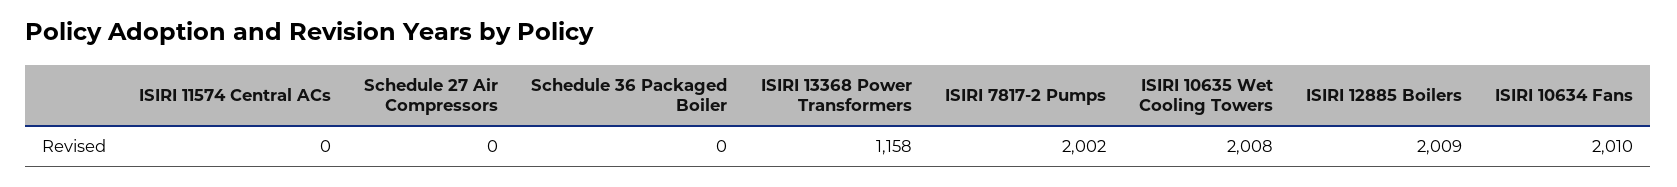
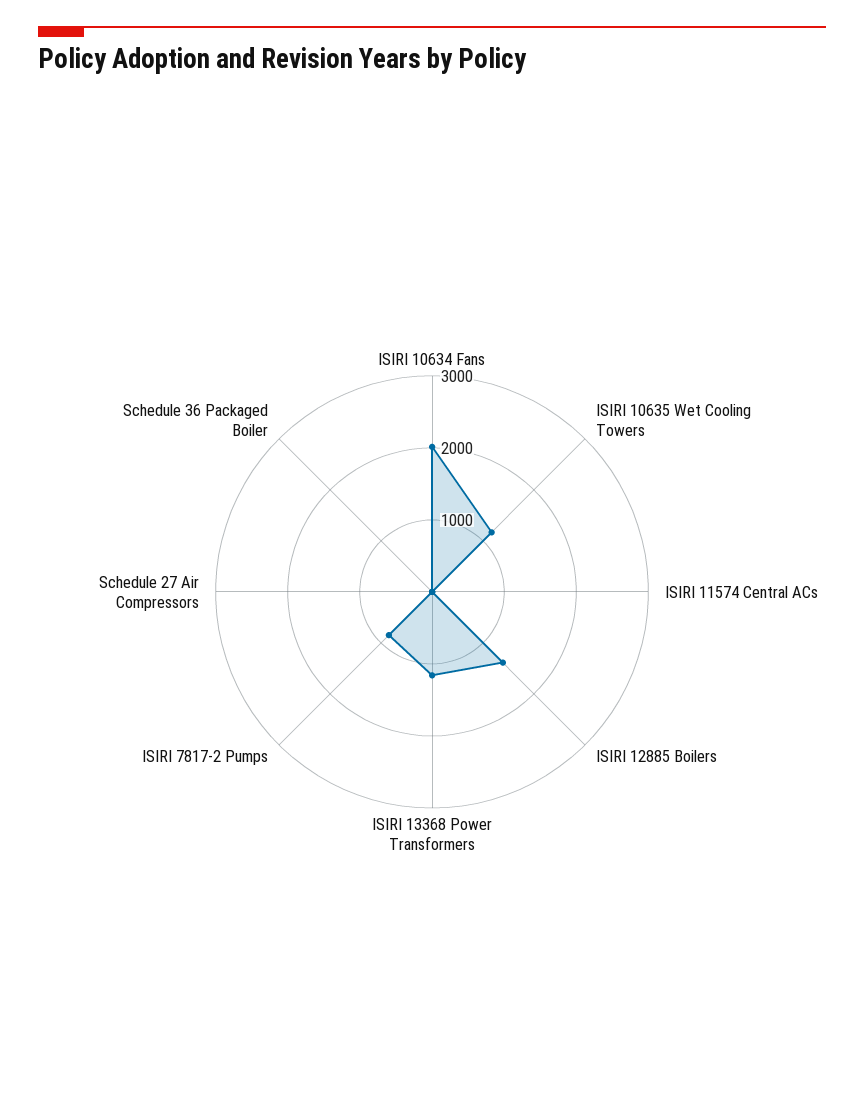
ISIRI 7817-2 Pumps: 2002 -> 800
ISIRI 10635 Wet Cooling Towers: 2008 -> 1200
ISIRI 12885 Boilers: 2009 -> 1400

